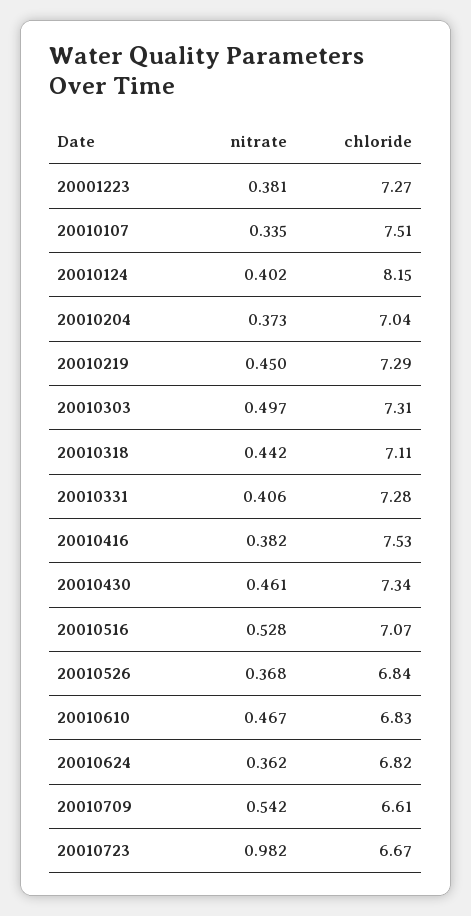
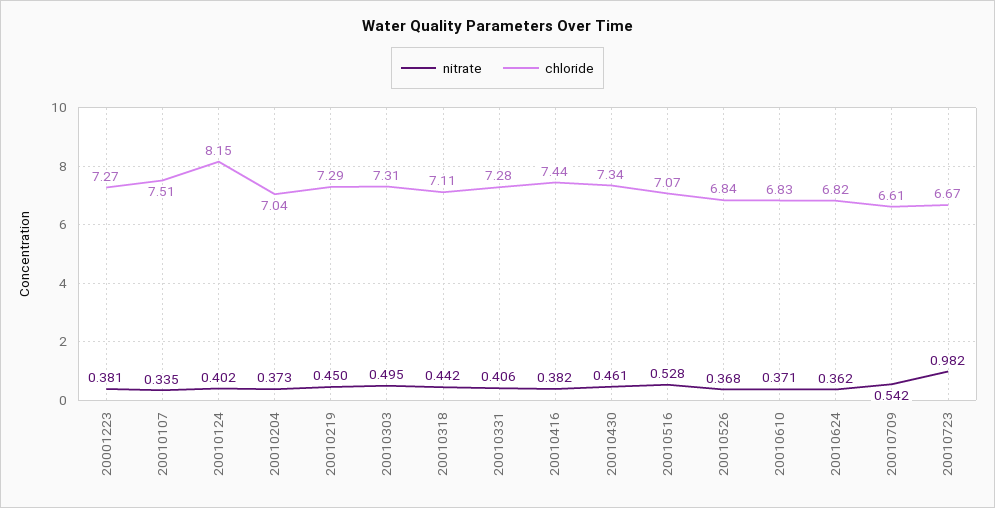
nitrate, 20010303: 0.497 -> 0.495
chloride, 20010416: 7.53 -> 7.44
nitrate, 20010610: 0.467 -> 0.371

